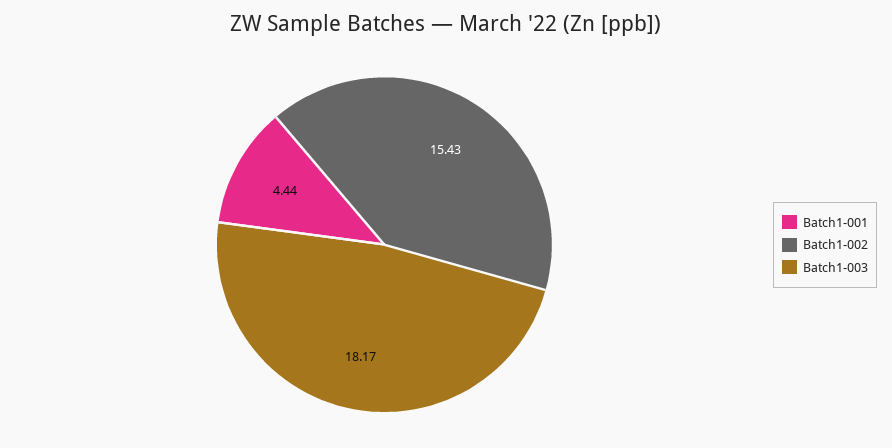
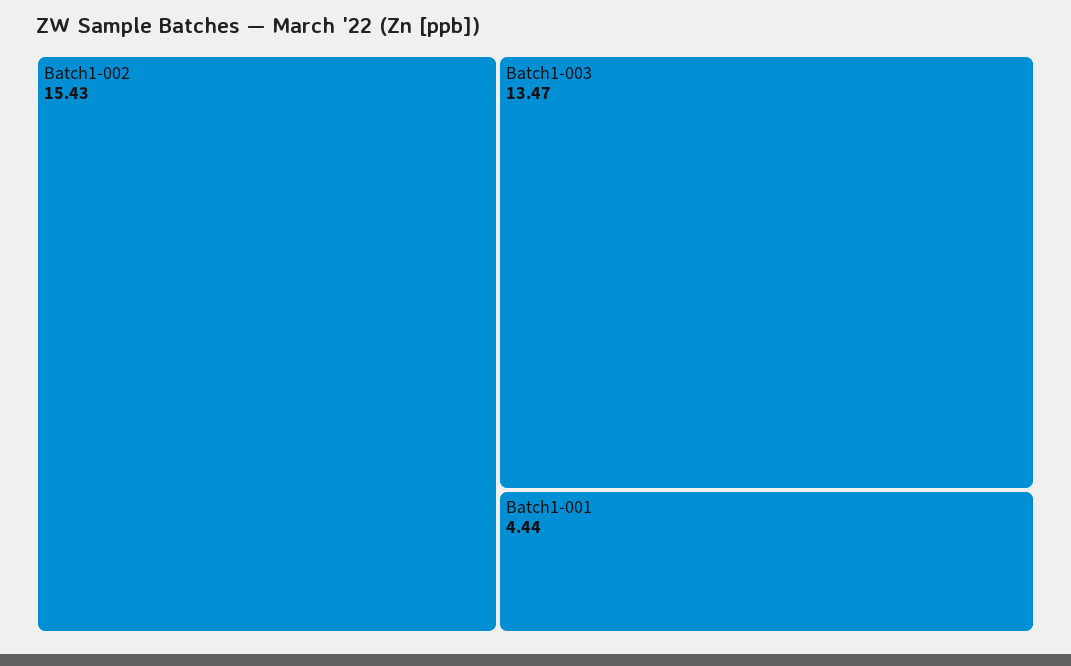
Batch1-003: 18.17 -> 13.47

